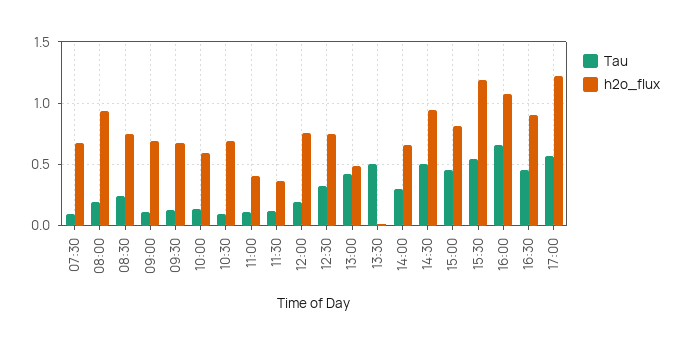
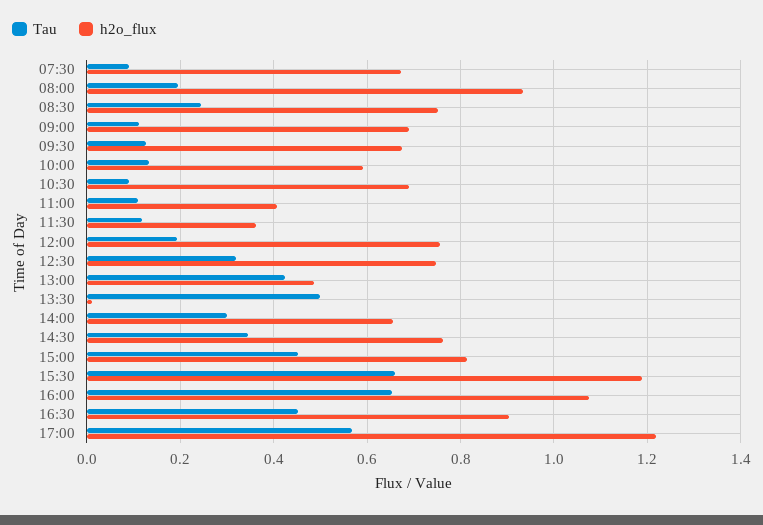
Tau, 14:30: 0.5 -> 0.34
h2o_flux, 14:30: 0.95 -> 0.76
Tau, 15:30: 0.55 -> 0.66

